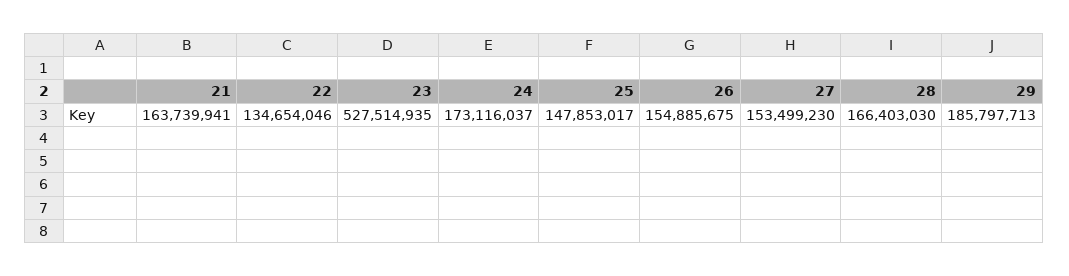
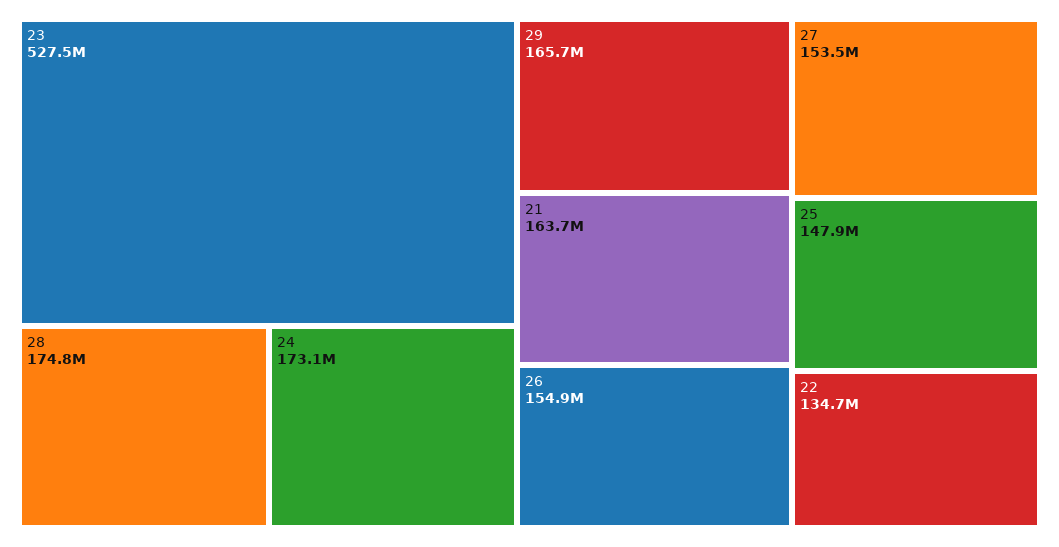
28: 166403030 -> 174800000
29: 185797713 -> 165700000

